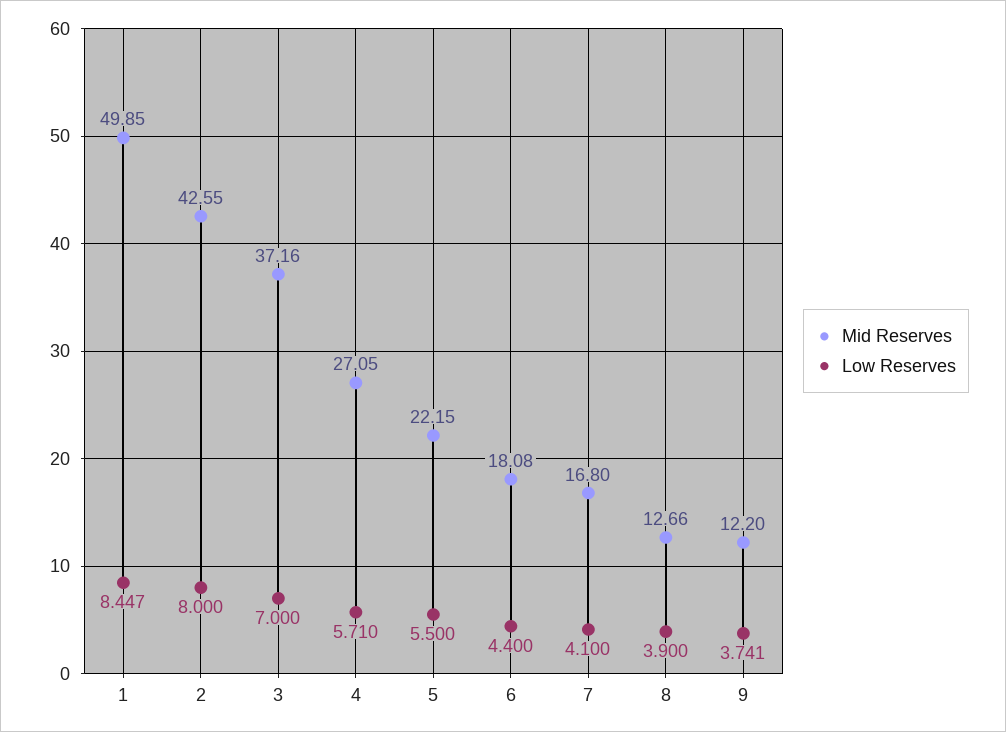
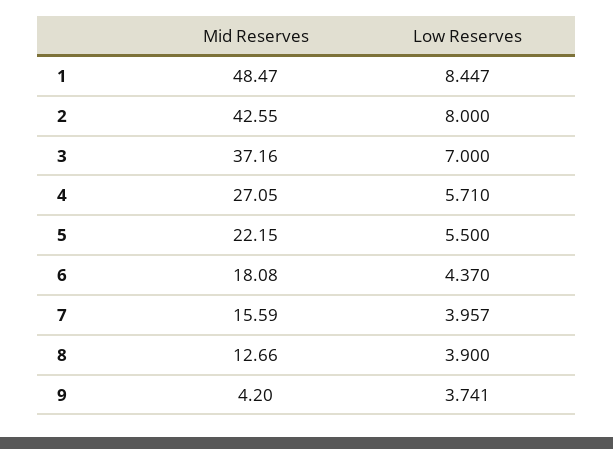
Mid Reserves, 1: 49.85 -> 48.47
Low Reserves, 6: 4.4 -> 4.37
Mid Reserves, 7: 16.8 -> 15.59
Low Reserves, 7: 4.1 -> 3.957
Mid Reserves, 9: 12.2 -> 4.2

